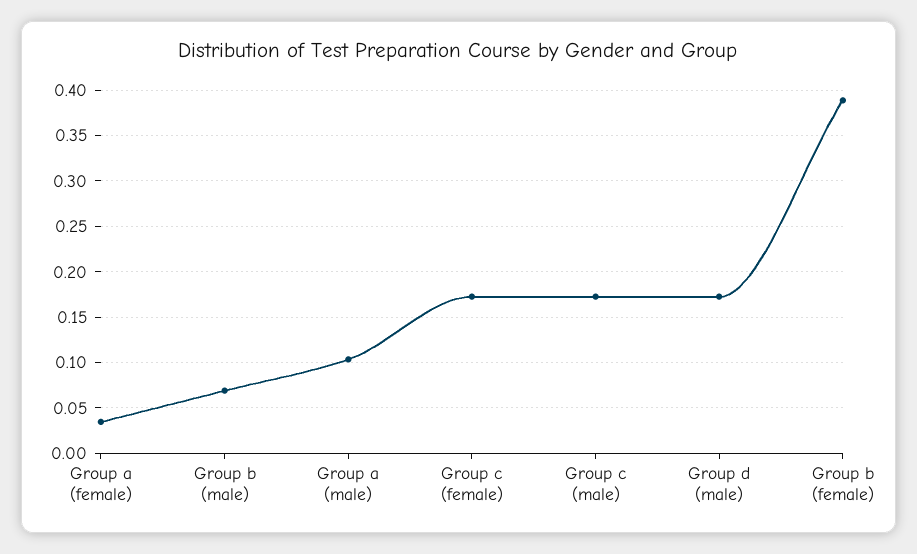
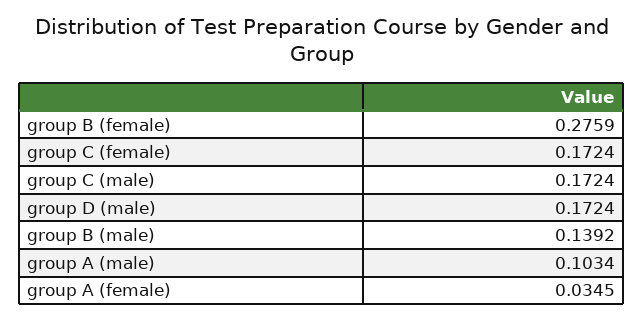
Group b (male): 0.07 -> 0.1392
Group b (female): 0.39 -> 0.2759

